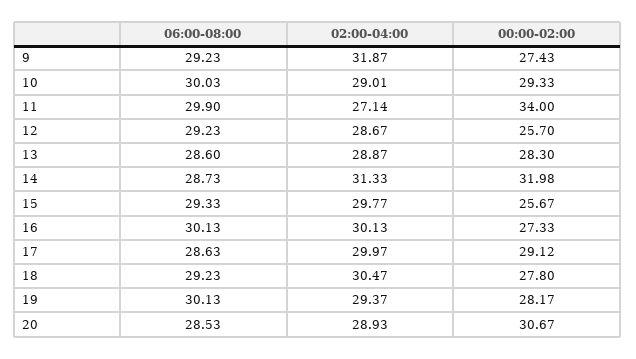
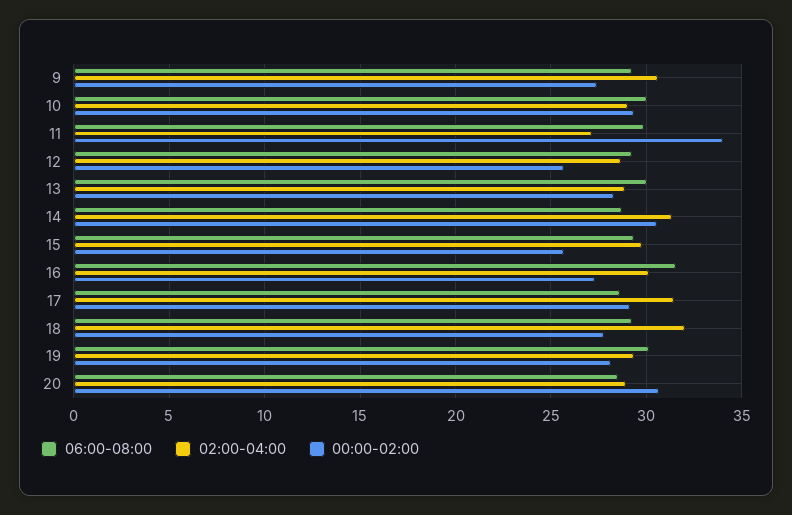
02:00-04:00, 9: 31.87 -> 30.5
06:00-08:00, 13: 28.6 -> 30
00:00-02:00, 14: 31.98 -> 30.5
06:00-08:00, 16: 30.13 -> 31.5
02:00-04:00, 17: 29.97 -> 31.5
02:00-04:00, 18: 30.47 -> 32

